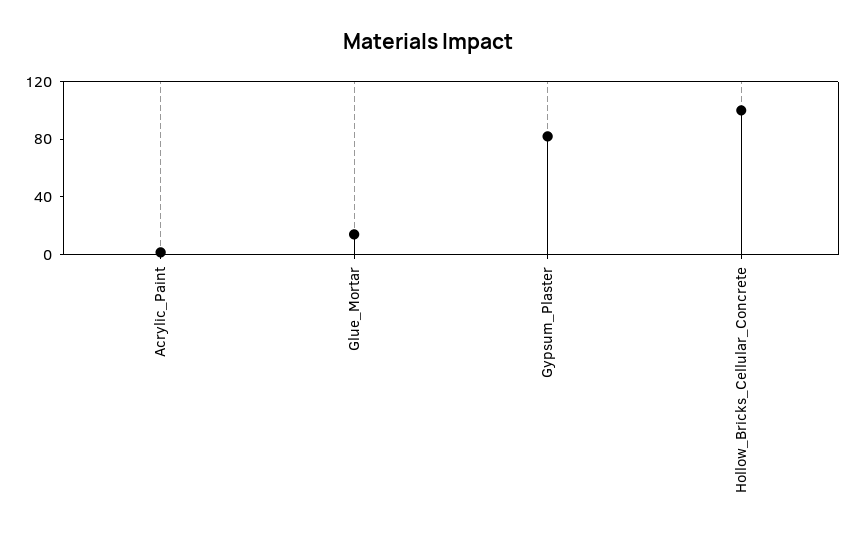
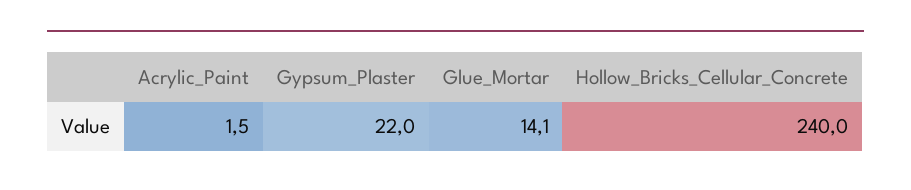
Gypsum_Plaster: 80 -> 22
Hollow_Bricks_Cellular_Concrete: 100 -> 240

